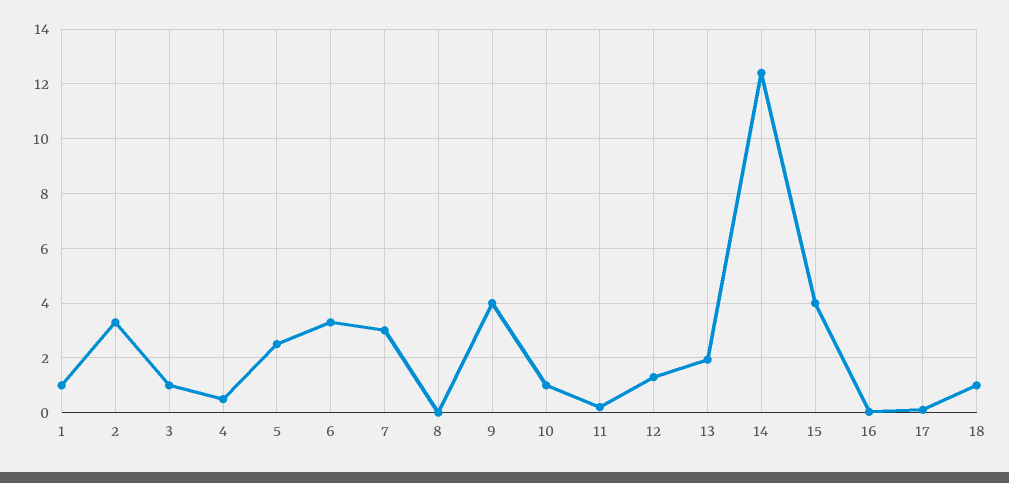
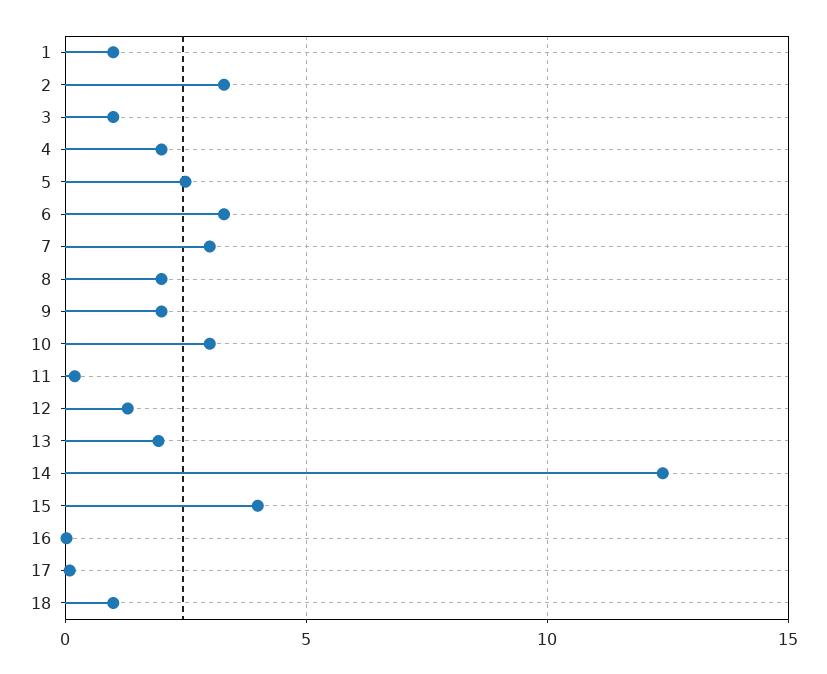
4: 0.5 -> 2
8: 0 -> 2
9: 4 -> 2
10: 1 -> 3

